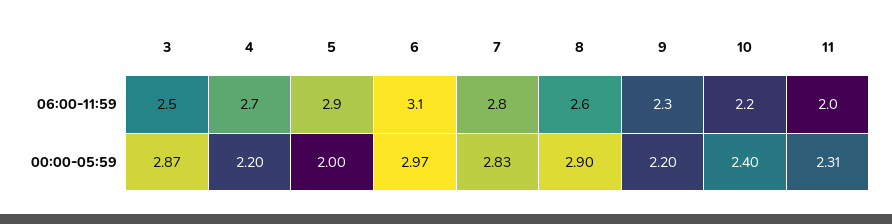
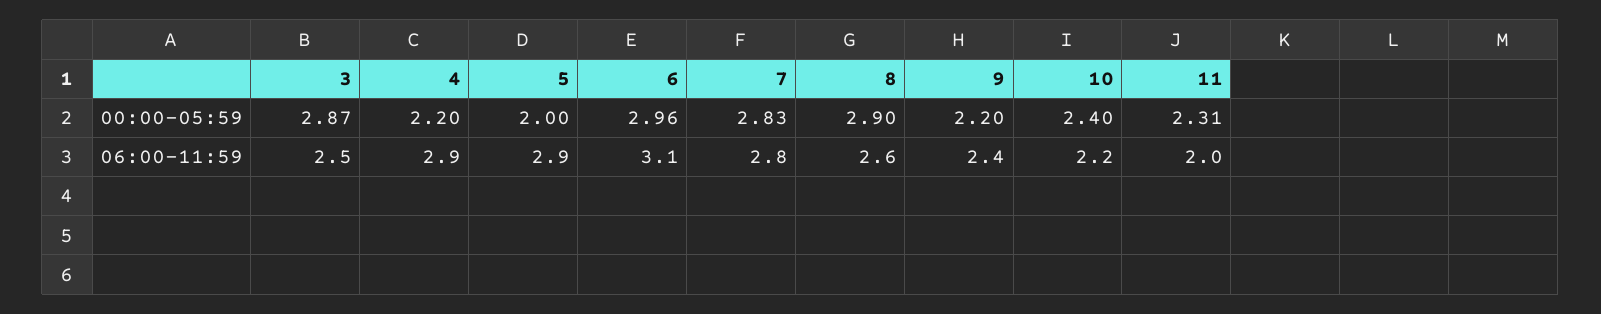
4, 06:00-11:59: 2.7 -> 2.9
9, 06:00-11:59: 2.3 -> 2.4
6, 00:00-05:59: 2.97 -> 2.96

